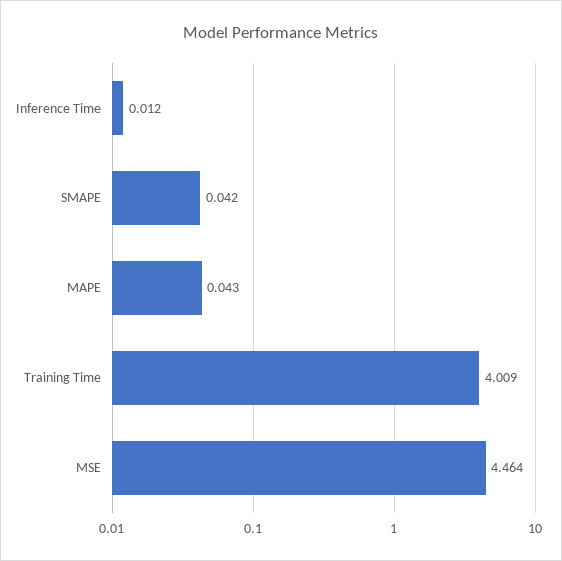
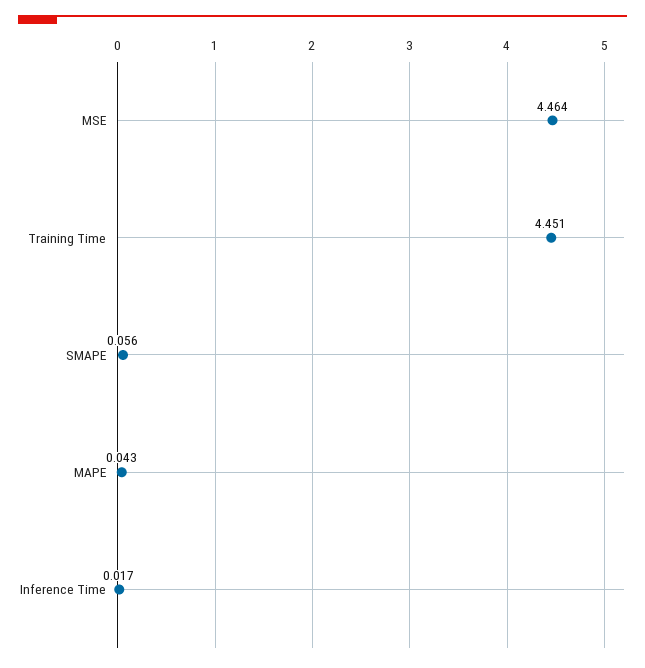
Inference Time: 0.012 -> 0.017
SMAPE: 0.042 -> 0.056
Training Time: 4.009 -> 4.451

